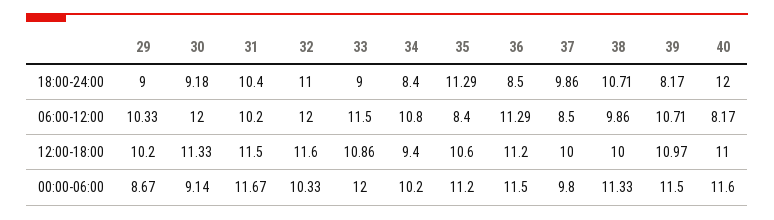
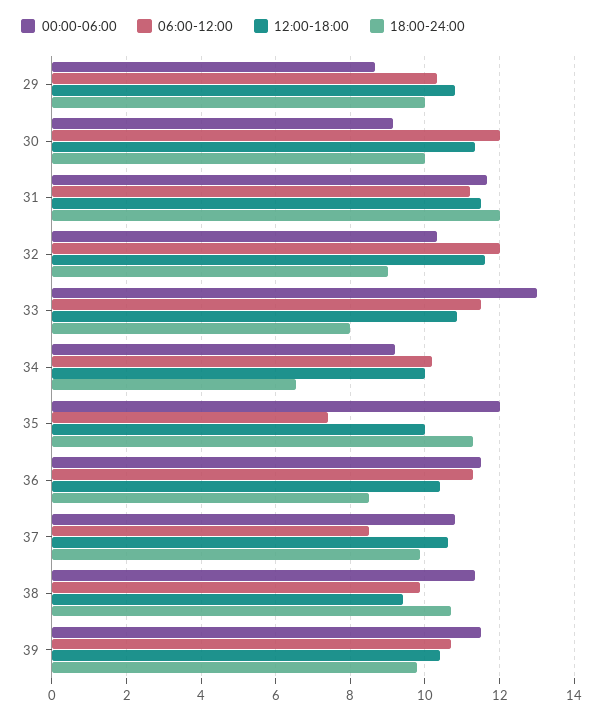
18:00-24:00, 29: 9 -> 10
18:00-24:00, 30: 9.18 -> 10
18:00-24:00, 31: 10.4 -> 12
18:00-24:00, 32: 11 -> 9
18:00-24:00, 33: 9 -> 8
18:00-24:00, 34: 8.4 -> 6.6
18:00-24:00, 39: 8.17 -> 9.8
18:00-24:00, 40: 12 -> none
06:00-12:00, 31: 10.2 -> 11.2
06:00-12:00, 34: 10.8 -> 10.2
06:00-12:00, 35: 8.4 -> 7.4
06:00-12:00, 40: 8.17 -> none
12:00-18:00, 29: 10.2 -> 10.8
12:00-18:00, 34: 9.4 -> 10
12:00-18:00, 35: 10.6 -> 10
12:00-18:00, 36: 11.2 -> 10.4
12:00-18:00, 37: 10 -> 10.6
12:00-18:00, 38: 10 -> 9.4
12:00-18:00, 39: 10.97 -> 10.4
12:00-18:00, 40: 11 -> none
00:00-06:00, 33: 12 -> 13
00:00-06:00, 34: 10.2 -> 9.2
00:00-06:00, 35: 11.2 -> 12
00:00-06:00, 37: 9.8 -> 10.8
00:00-06:00, 40: 11.6 -> none

